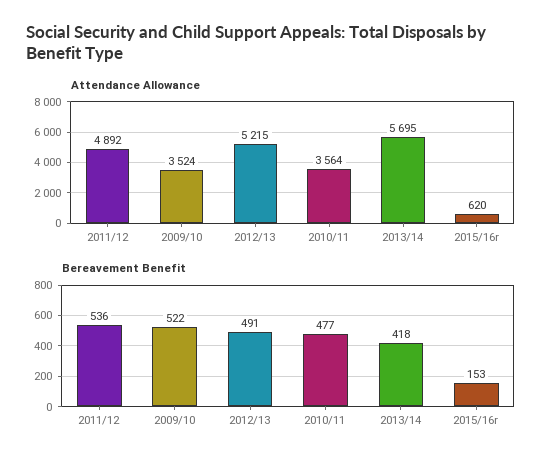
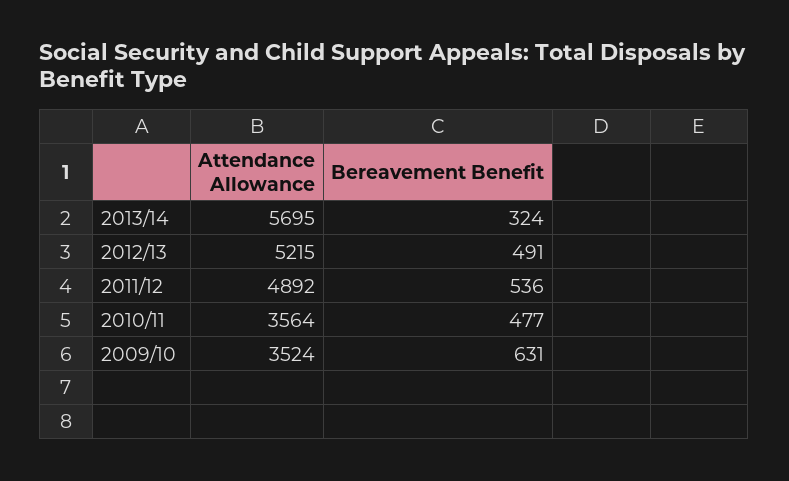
Attendance Allowance, 2015/16r: 620 -> none
Bereavement Benefit, 2009/10: 522 -> 631
Bereavement Benefit, 2013/14: 418 -> 324
Bereavement Benefit, 2015/16r: 153 -> none

